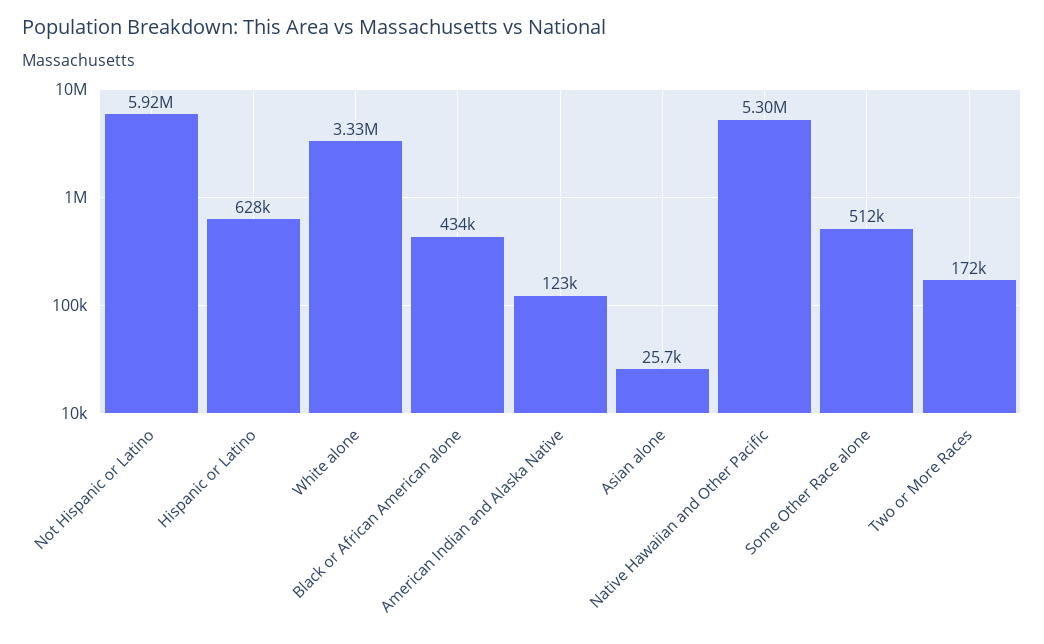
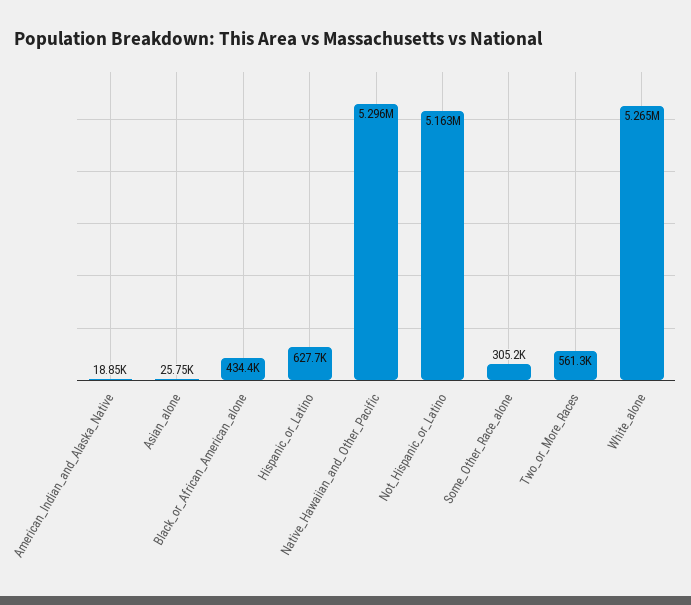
Not Hispanic or Latino: 5920000 -> 5163000
White alone: 3330000 -> 5265000
American Indian and Alaska Native: 123000 -> 18850
Some Other Race alone: 512000 -> 305200
Two or More Races: 172000 -> 561300

